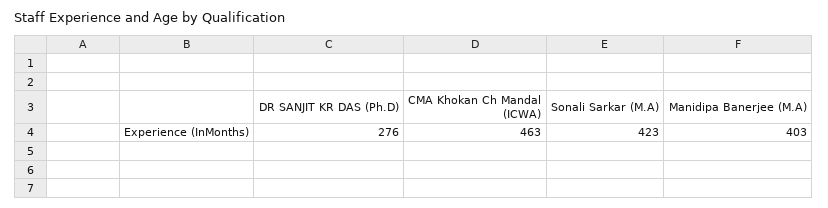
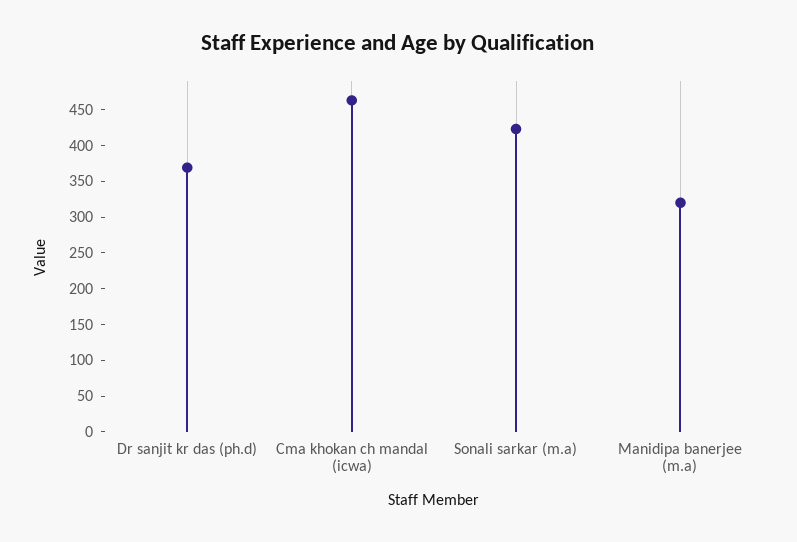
DR SANJIT KR DAS (Ph.D): 276 -> 375
Manidipa Banerjee (M.A): 403 -> 325

